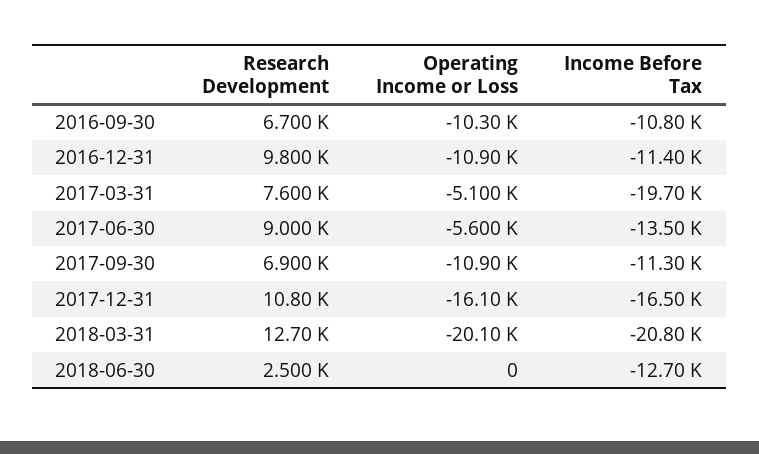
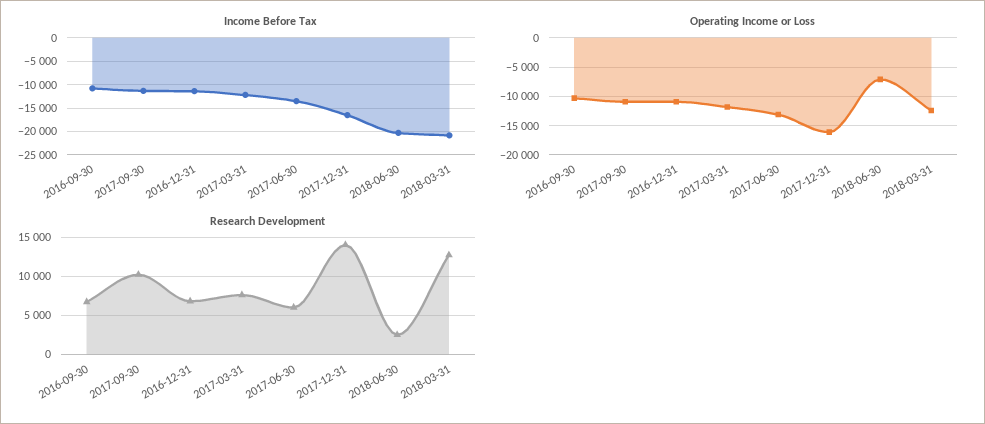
Research Development, 2016-12-31: 9800 -> 7000
Operating Income or Loss, 2017-03-31: -5100 -> -12500
Income Before Tax, 2017-03-31: -19700 -> -12500
Research Development, 2017-06-30: 9000 -> 6000
Operating Income or Loss, 2017-06-30: -5600 -> -12500
Research Development, 2017-09-30: 6900 -> 10000
Research Development, 2017-12-31: 10800 -> 14000
Operating Income or Loss, 2018-03-31: -20100 -> -12500
Operating Income or Loss, 2018-06-30: 0 -> -7500
Income Before Tax, 2018-06-30: -12700 -> -20000

